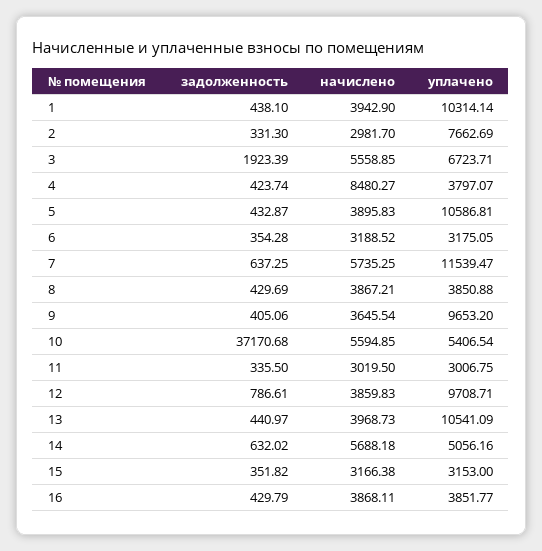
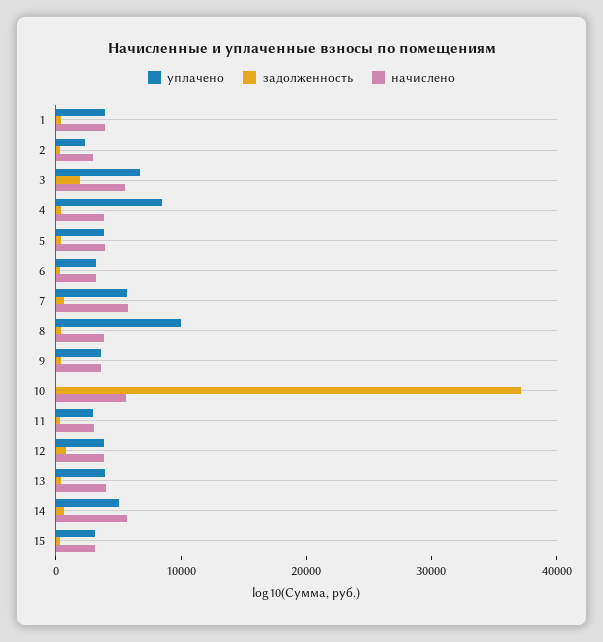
уплачено, 1: 10314.14 -> 4000
уплачено, 2: 7662.69 -> 2000
начислено, 4: 8480.27 -> 4000
уплачено, 4: 3797.07 -> 8000
уплачено, 5: 10586.81 -> 4000
уплачено, 7: 11539.47 -> 6000
уплачено, 8: 3850.88 -> 10000
уплачено, 9: 9653.2 -> 4000
уплачено, 10: 5406.54 -> 0
уплачено, 12: 9708.71 -> 4000
уплачено, 13: 10541.09 -> 4000
задолженность, 16: 429.79 -> none
начислено, 16: 3868.11 -> none
уплачено, 16: 3851.77 -> none

